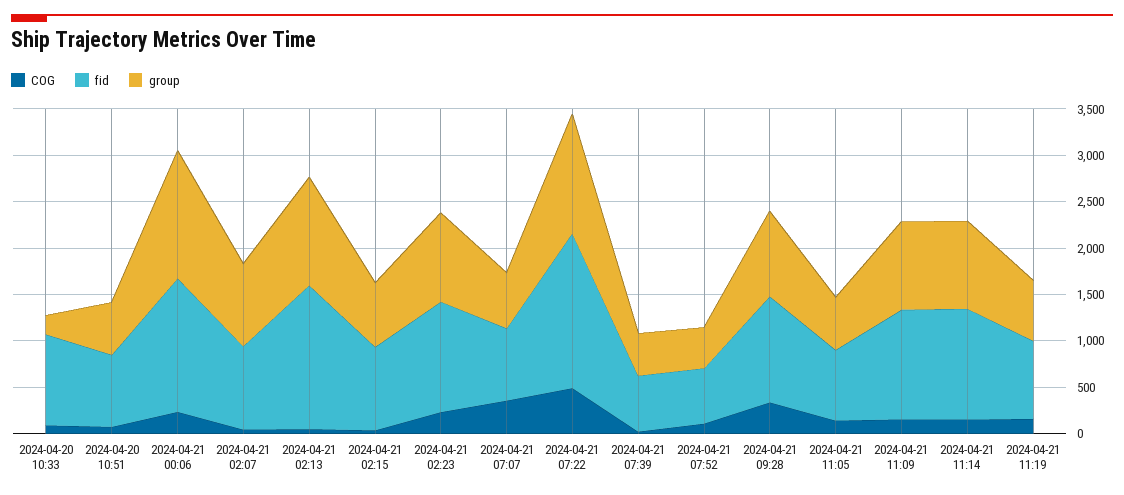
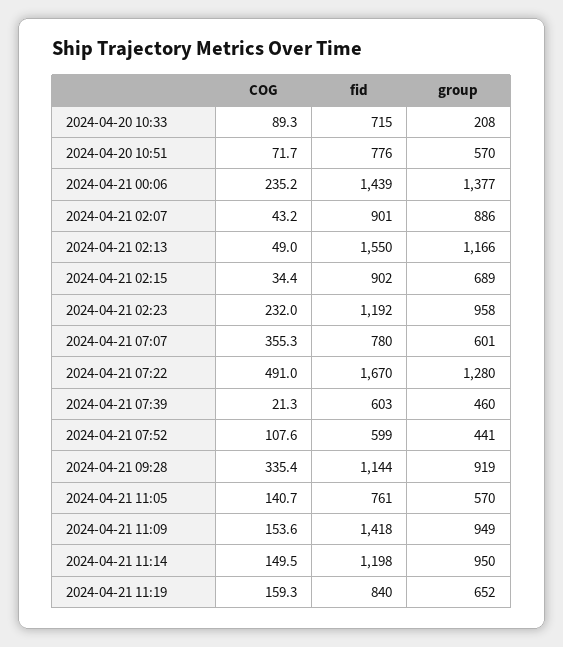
fid, 2024-04-20 10:33: 1000 -> 715
fid, 2024-04-21 11:09: 1200 -> 1418

